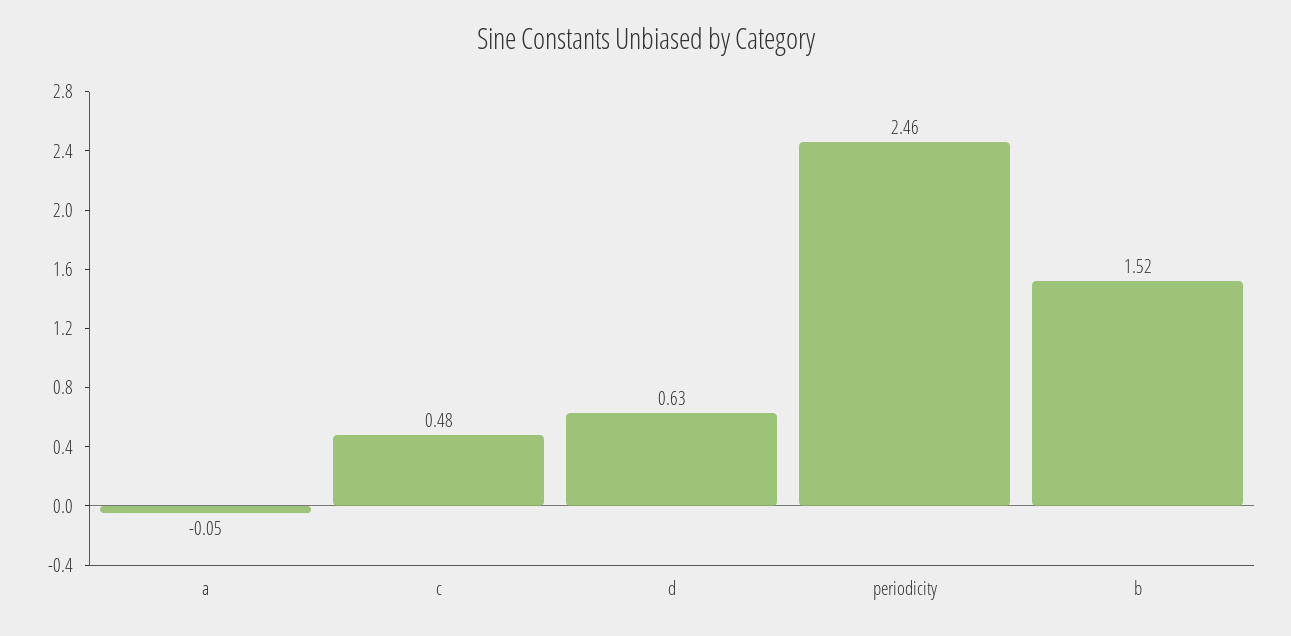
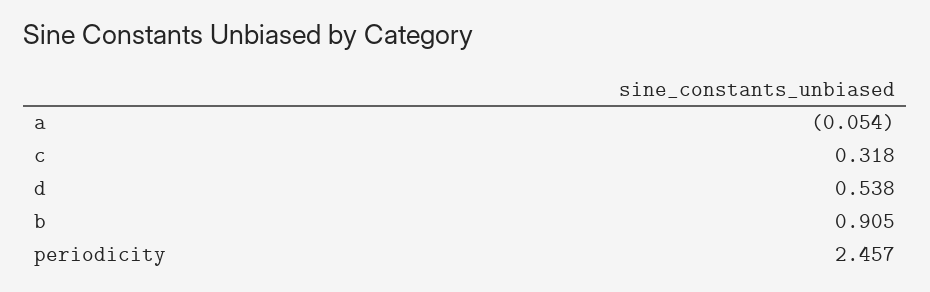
c: 0.48 -> 0.318
d: 0.63 -> 0.538
b: 1.52 -> 0.905

